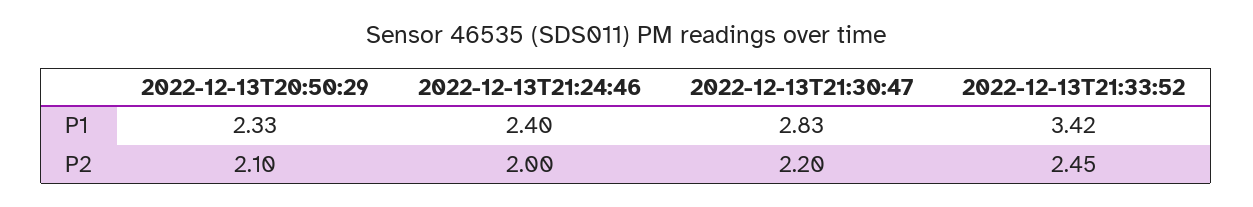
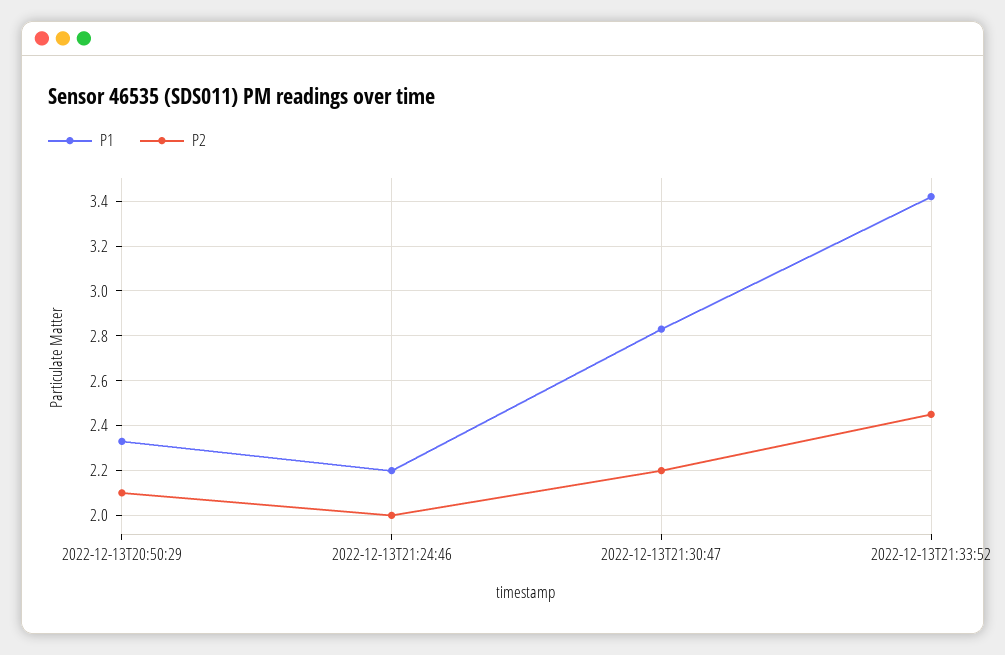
P1, 2022-12-13T21:24:46: 2.4 -> 2.2

